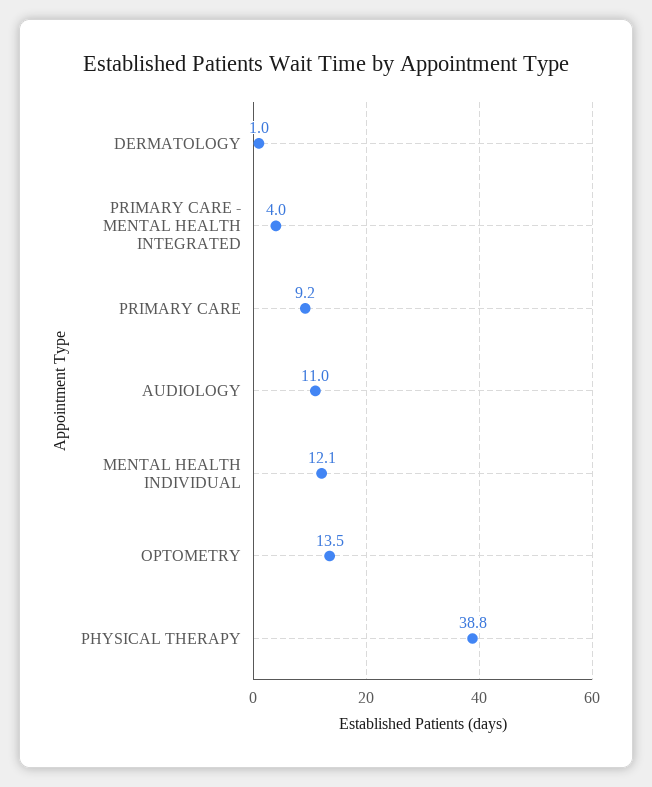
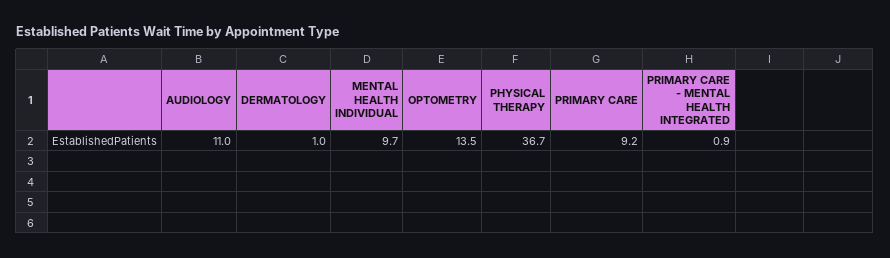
PRIMARY CARE - MENTAL HEALTH INTEGRATED: 4 -> 0.9
MENTAL HEALTH INDIVIDUAL: 12.1 -> 9.7
PHYSICAL THERAPY: 38.8 -> 36.7

